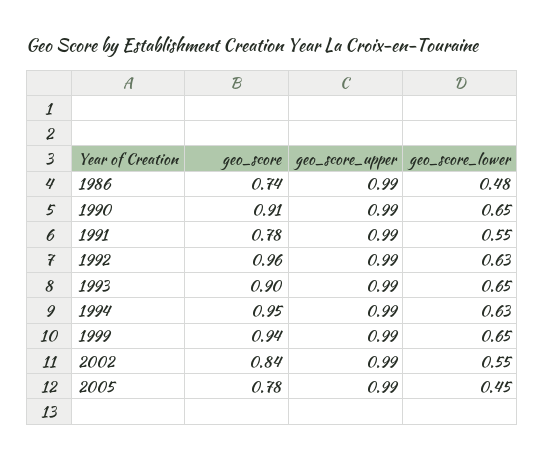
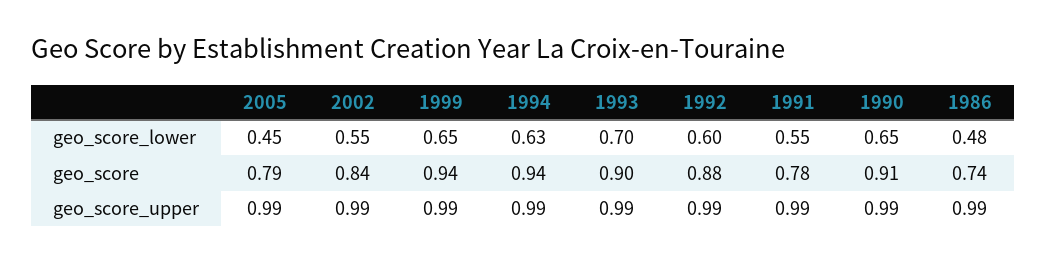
geo_score, 1992: 0.96 -> 0.88
geo_score_lower, 1992: 0.63 -> 0.6
geo_score_lower, 1993: 0.65 -> 0.7
geo_score, 1994: 0.95 -> 0.94
geo_score, 2005: 0.78 -> 0.79

